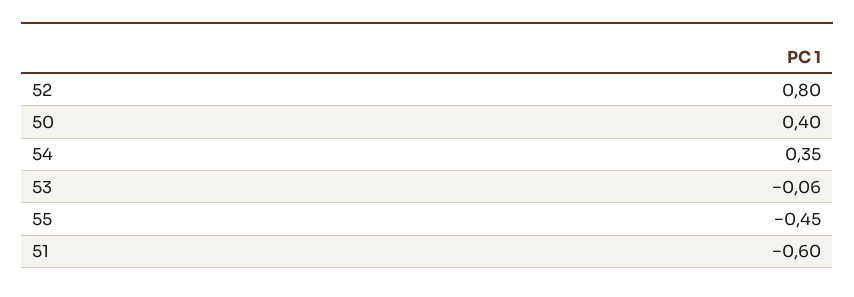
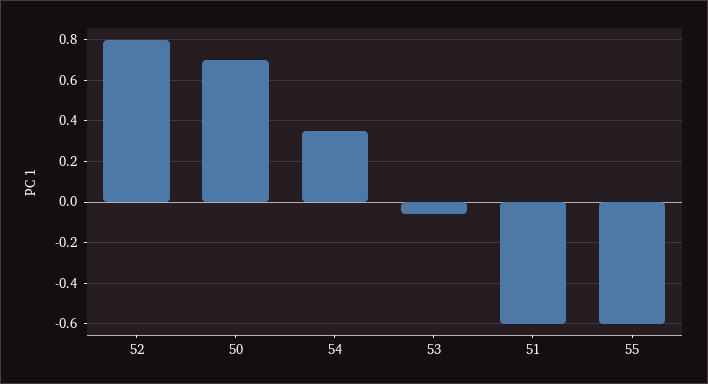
50: 0.4 -> 0.7
55: -0.45 -> -0.6

